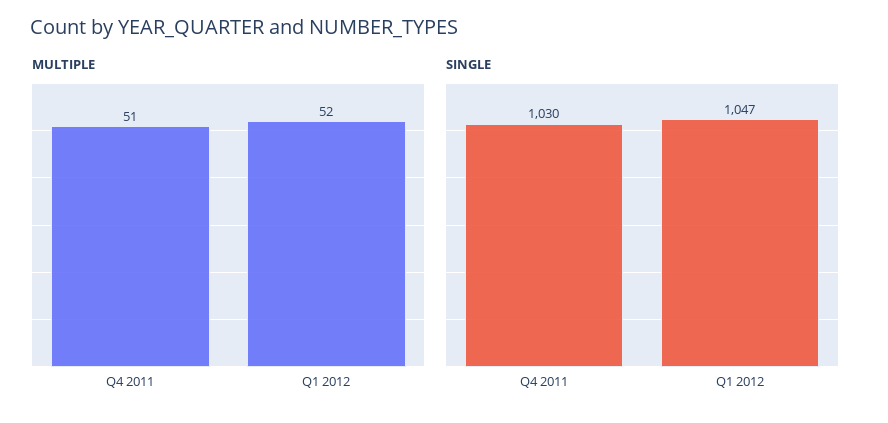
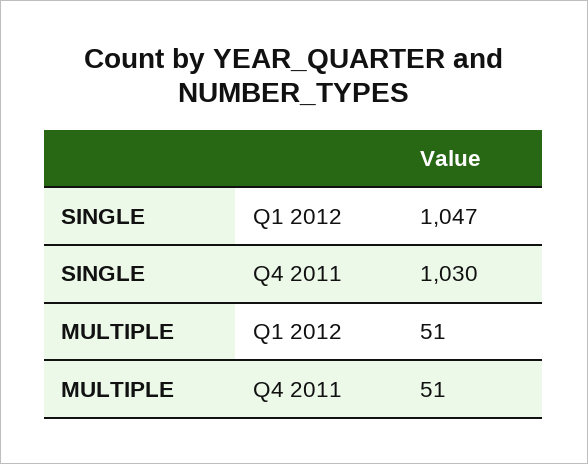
MULTIPLE, Q1 2012: 52 -> 51

